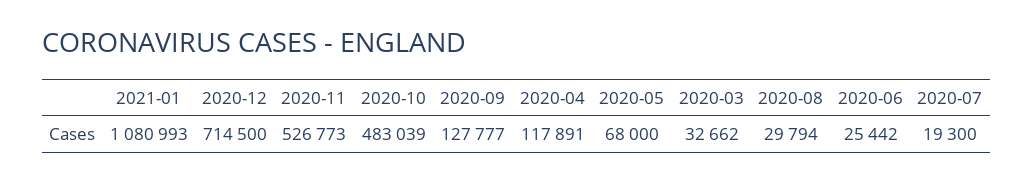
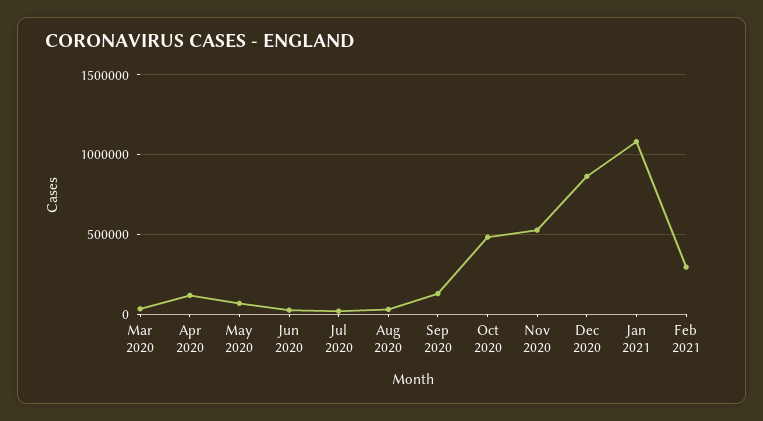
2020-12: 714500 -> 850000
Feb 2021: none -> 300000

